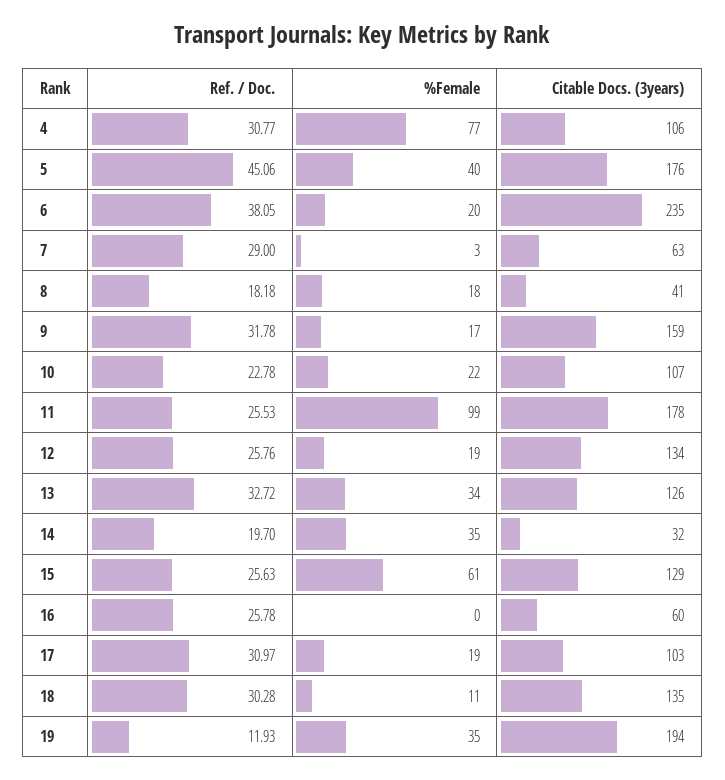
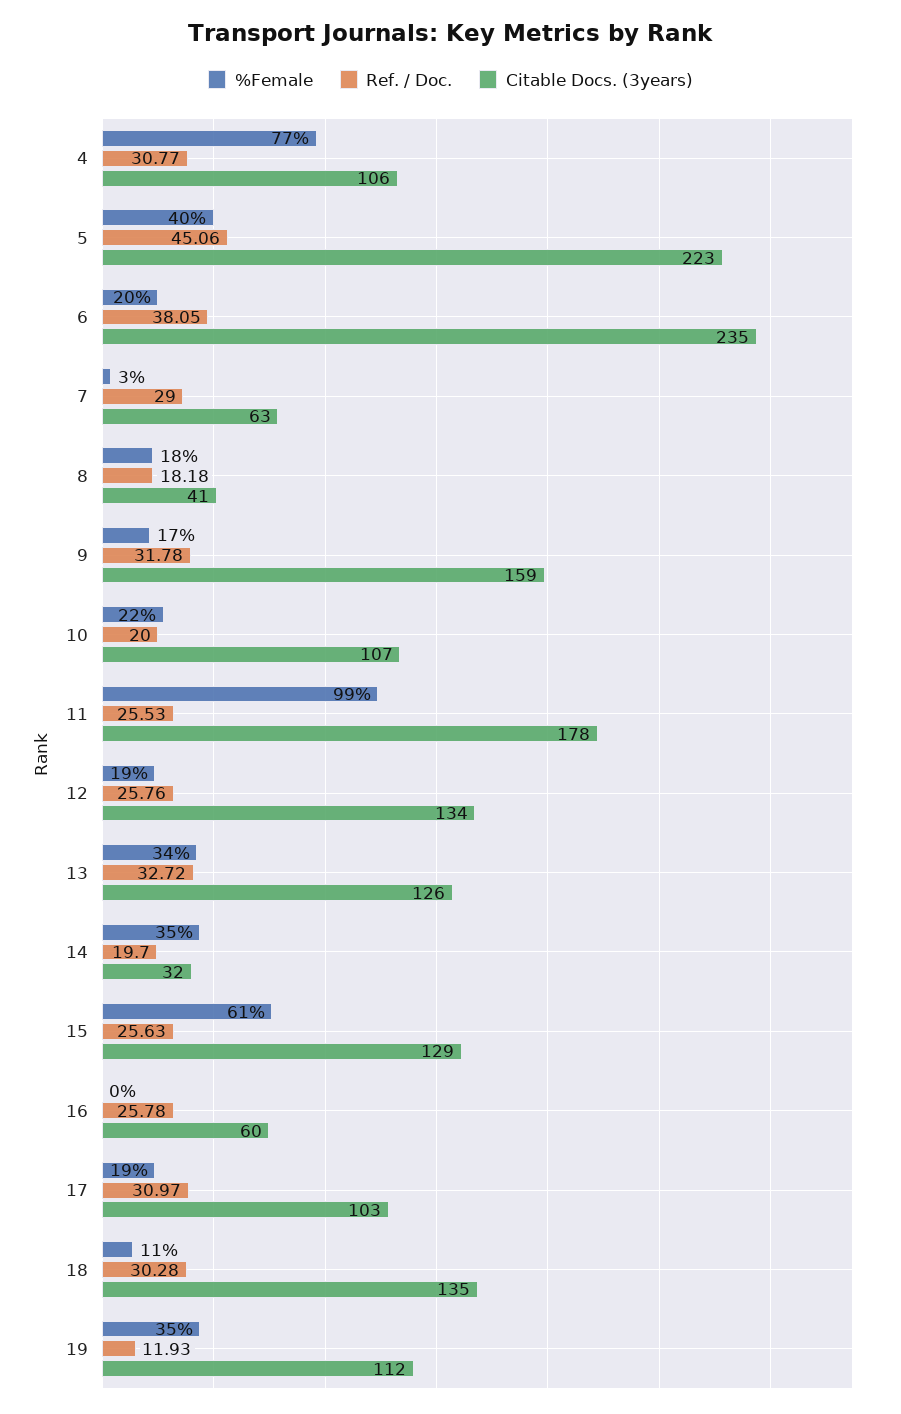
Citable Docs. (3years), 5: 176 -> 223
Ref. / Doc., 10: 22.78 -> 20
Citable Docs. (3years), 19: 194 -> 112

